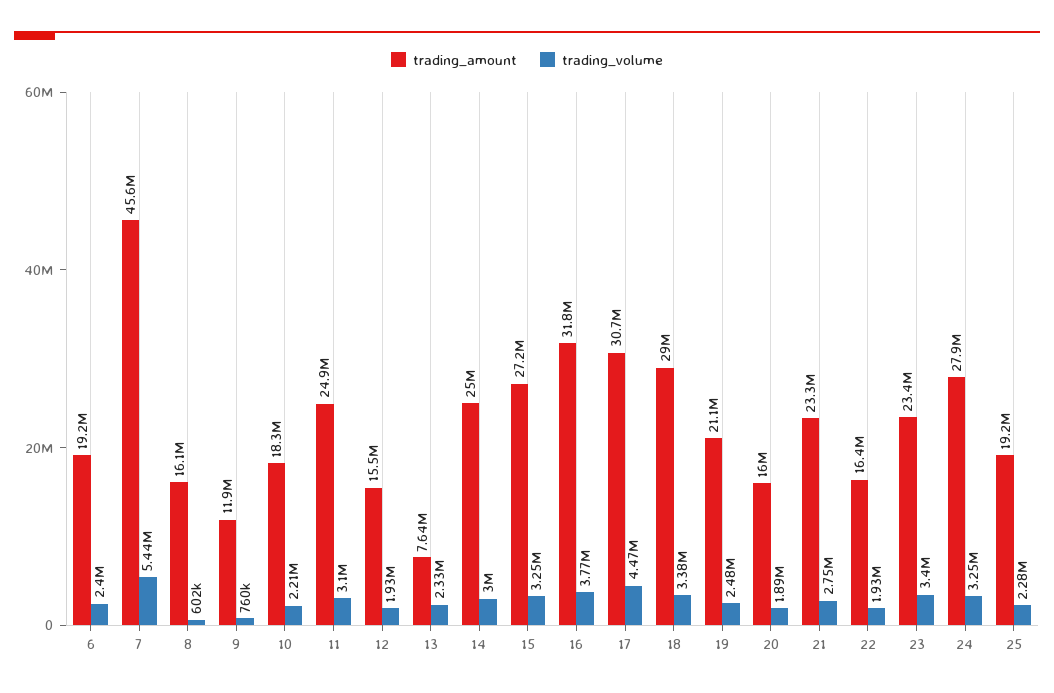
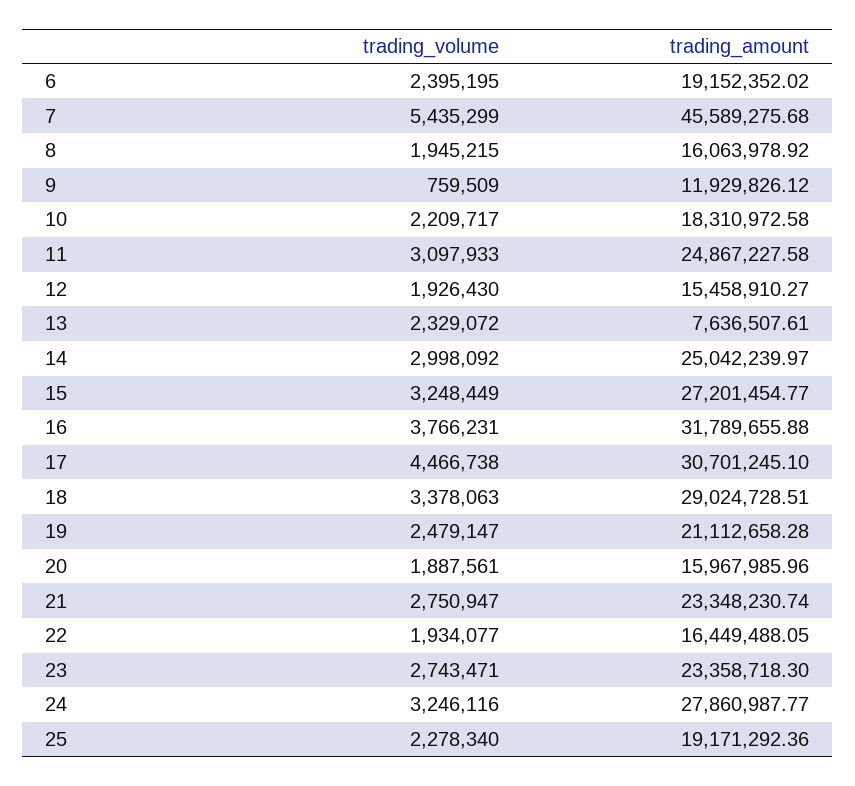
trading_volume, 8: 602000 -> 1945215
trading_volume, 23: 3400000 -> 2743471

